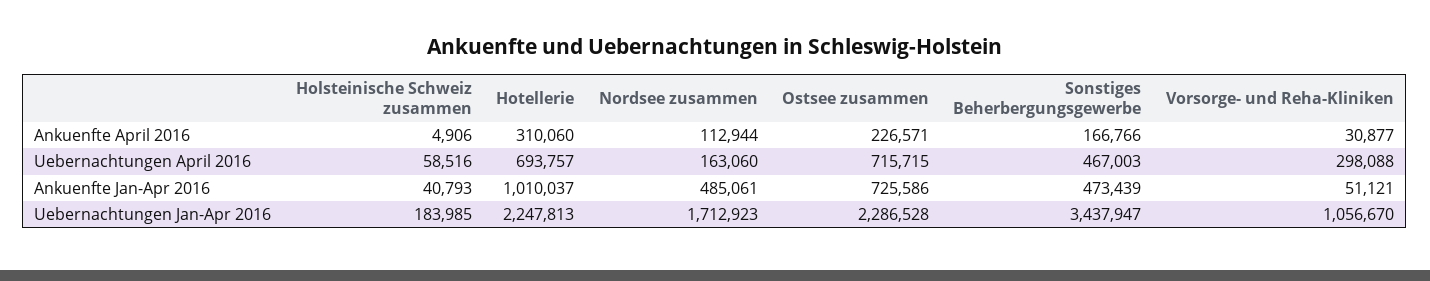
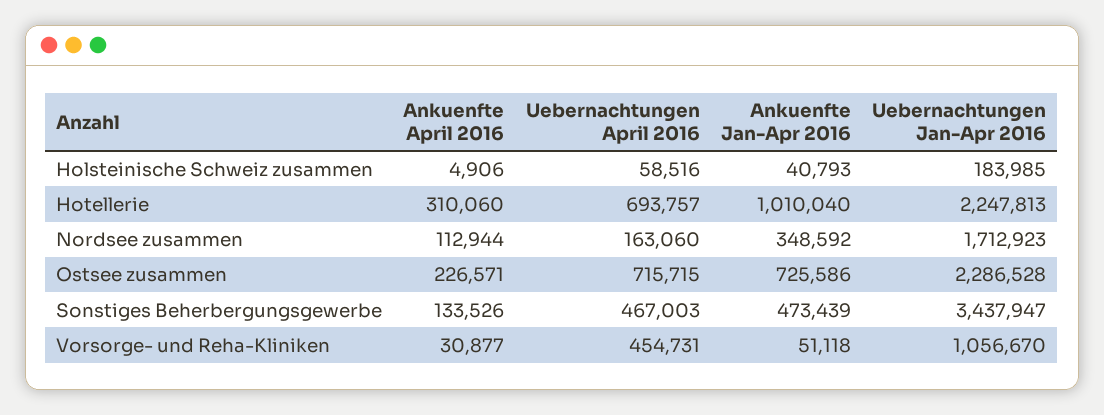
Sonstiges Beherbergungsgewerbe, Ankuenfte April 2016: 166766 -> 133526
Vorsorge- und Reha-Kliniken, Uebernachtungen April 2016: 298088 -> 454731
Hotellerie, Ankuenfte Jan-Apr 2016: 1010037 -> 1010040
Nordsee zusammen, Ankuenfte Jan-Apr 2016: 485061 -> 348592
Vorsorge- und Reha-Kliniken, Ankuenfte Jan-Apr 2016: 51121 -> 51118

